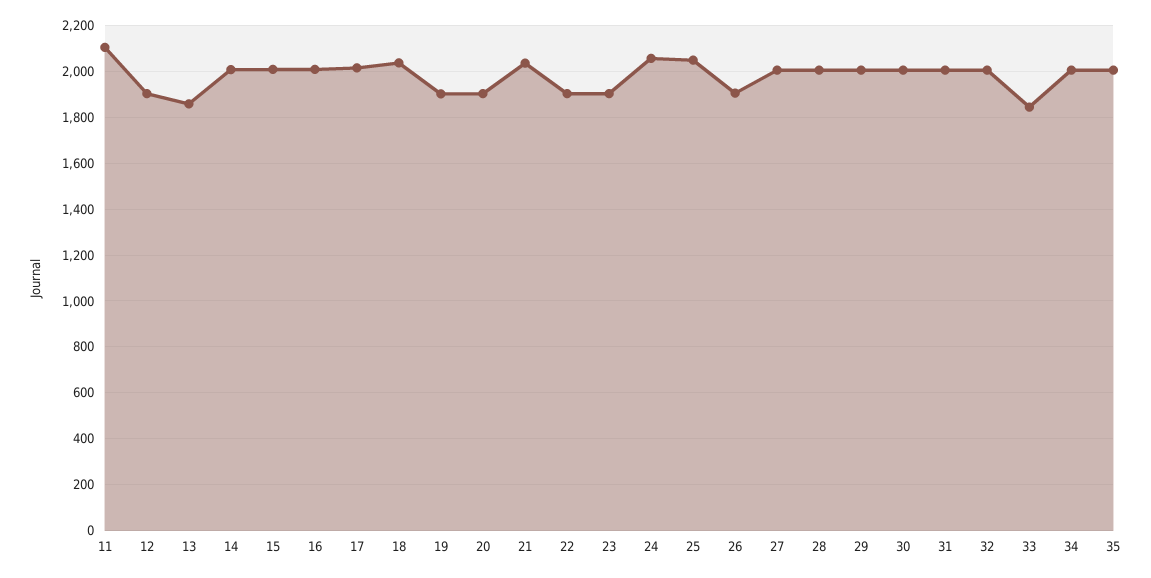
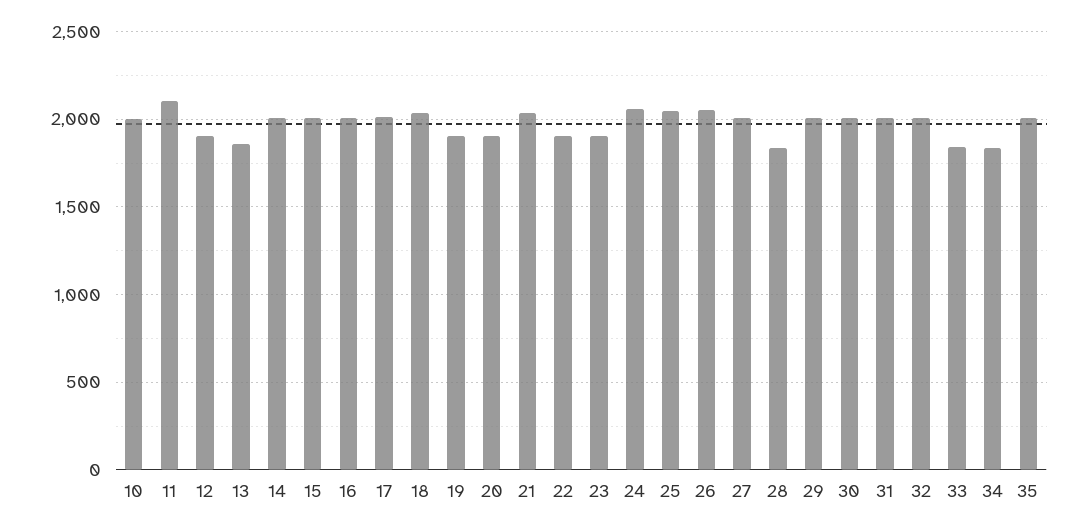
26: 1900 -> 2050
28: 2000 -> 1850
34: 2000 -> 1850
10: none -> 2000

